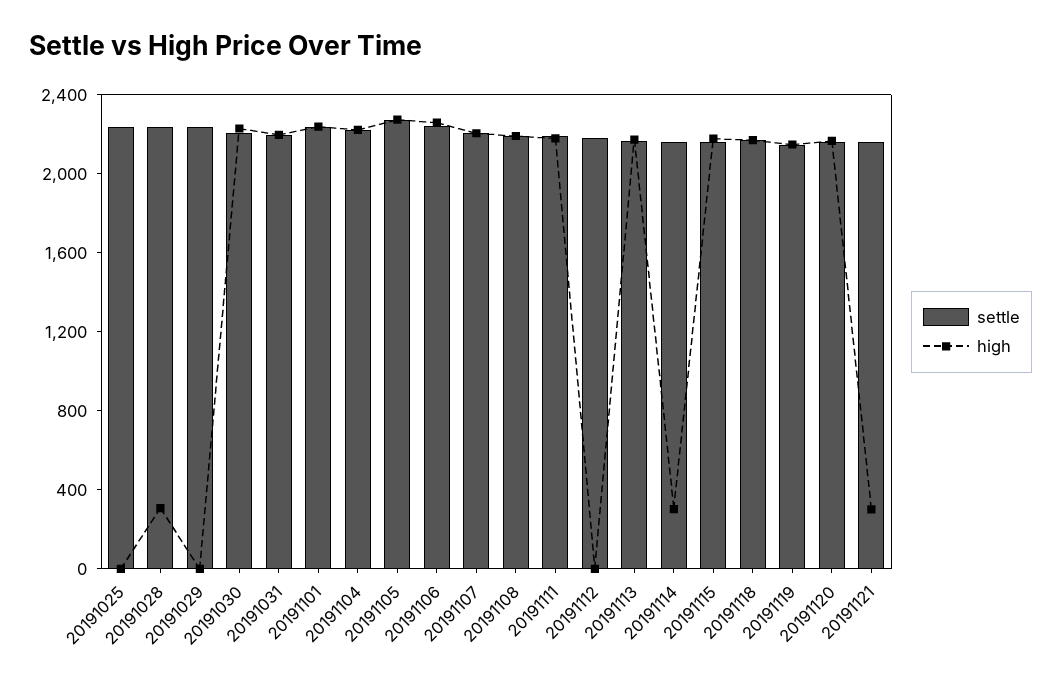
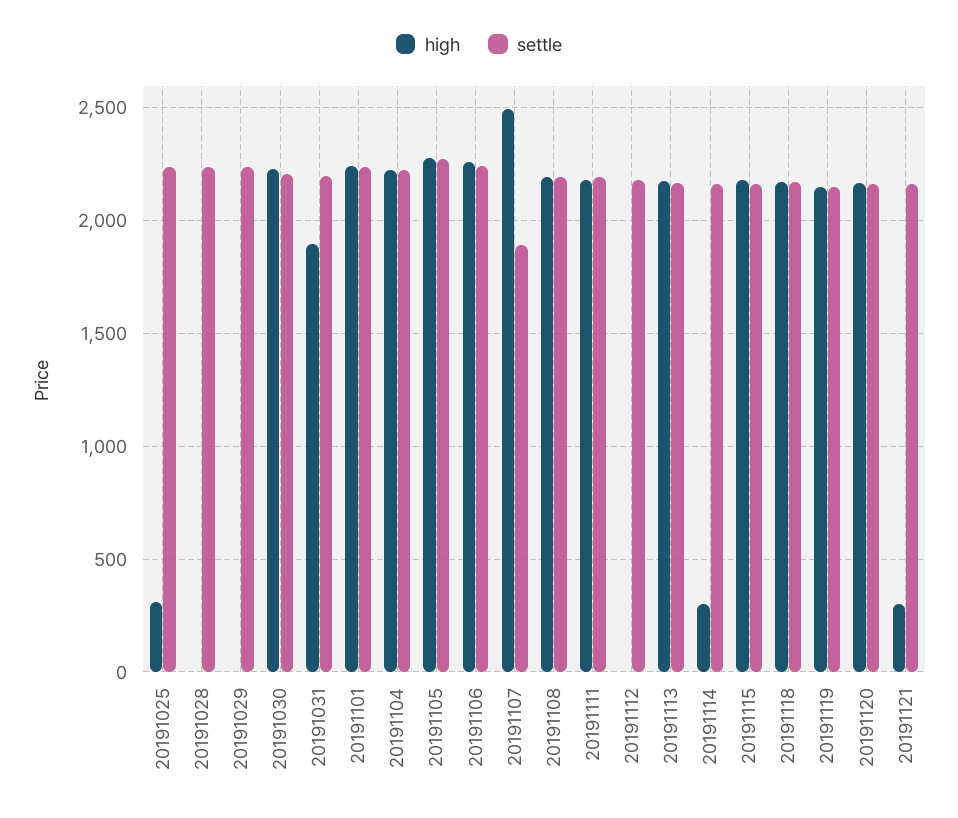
high, 20191025: 0 -> 300
high, 20191028: 300 -> 0
high, 20191031: 2200 -> 1900
settle, 20191107: 2200 -> 1900
high, 20191107: 2200 -> 2500

